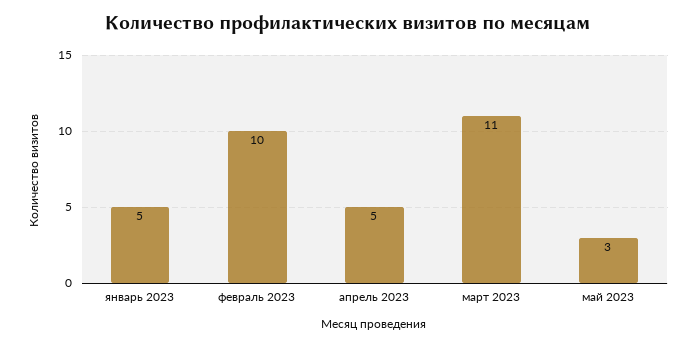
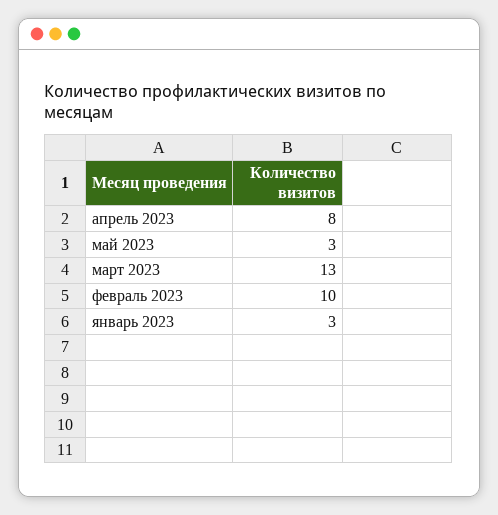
январь 2023: 5 -> 3
апрель 2023: 5 -> 8
март 2023: 11 -> 13

